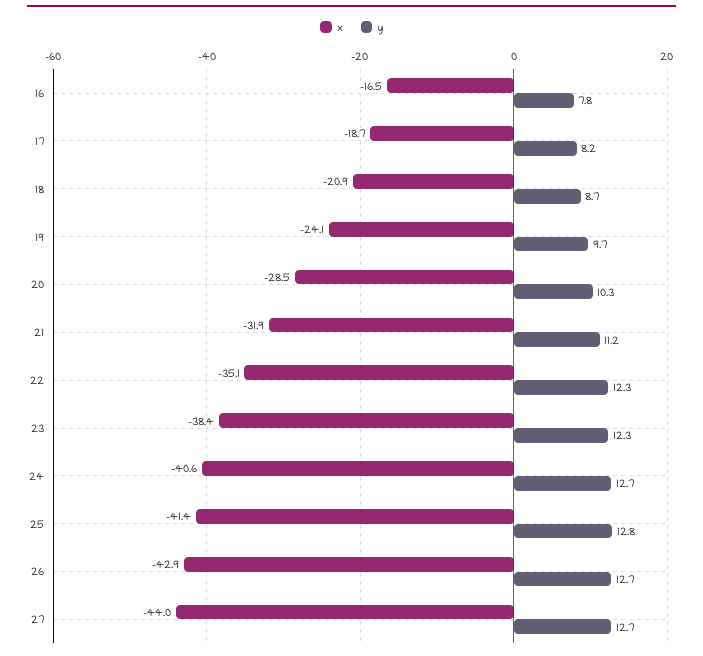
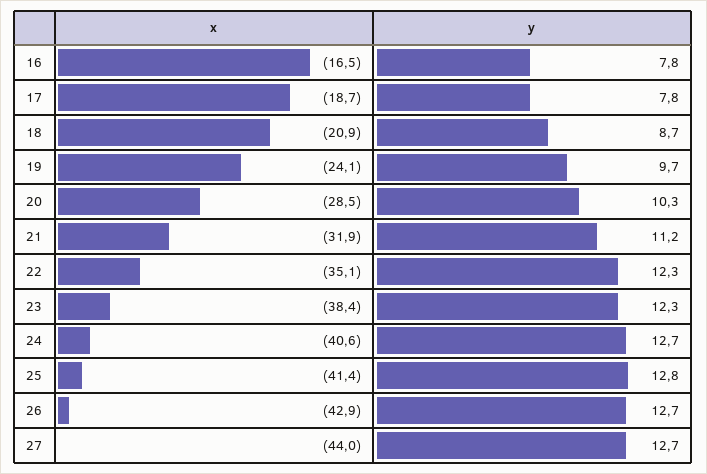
y, 17: 8.2 -> 7.8

